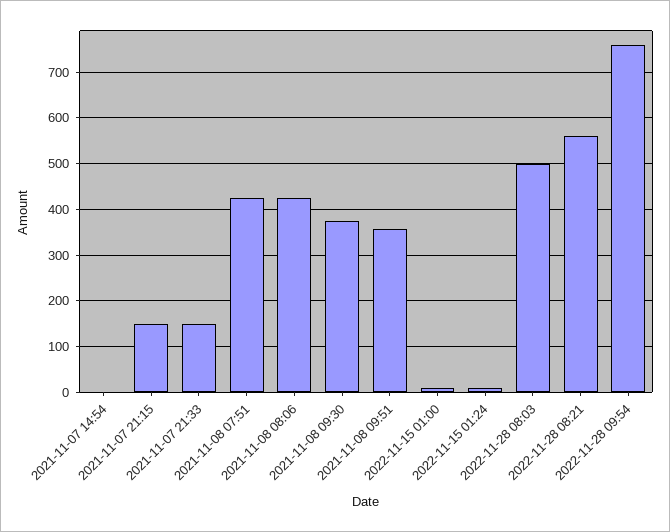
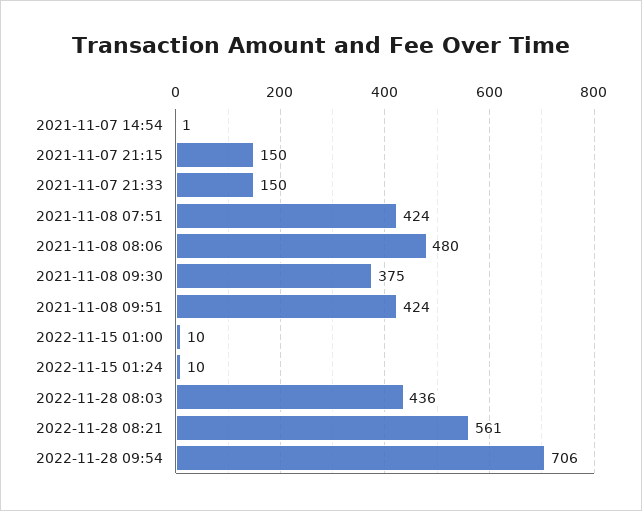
2021-11-08 08:06: 420 -> 480
2021-11-08 09:51: 360 -> 424
2022-11-28 08:03: 500 -> 436
2022-11-28 09:54: 760 -> 706

